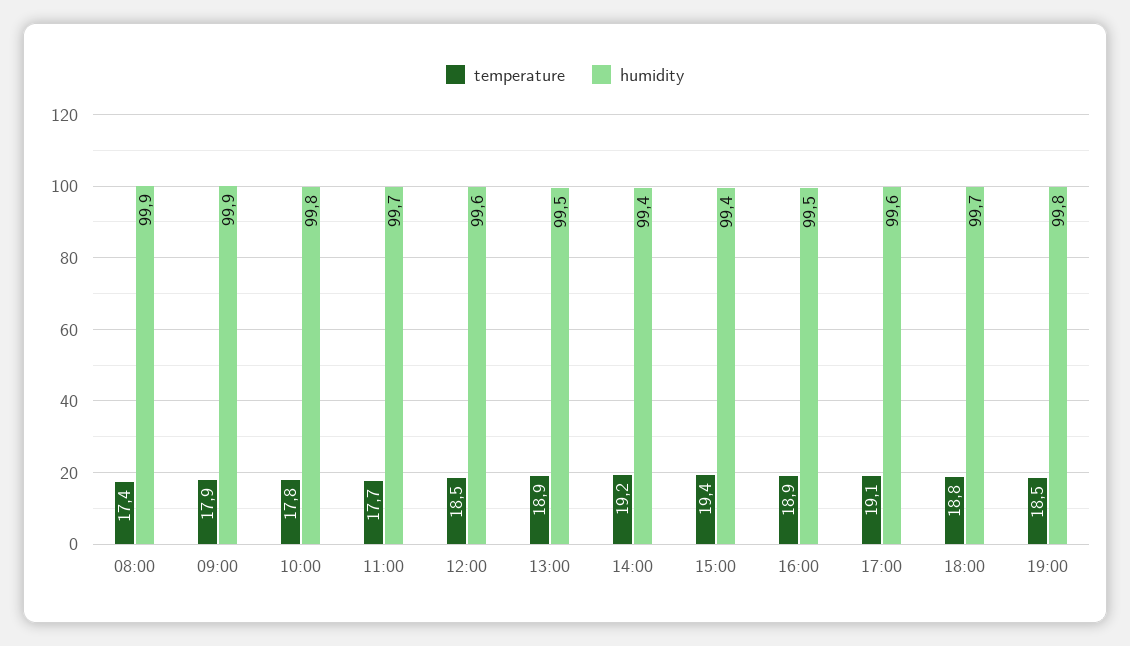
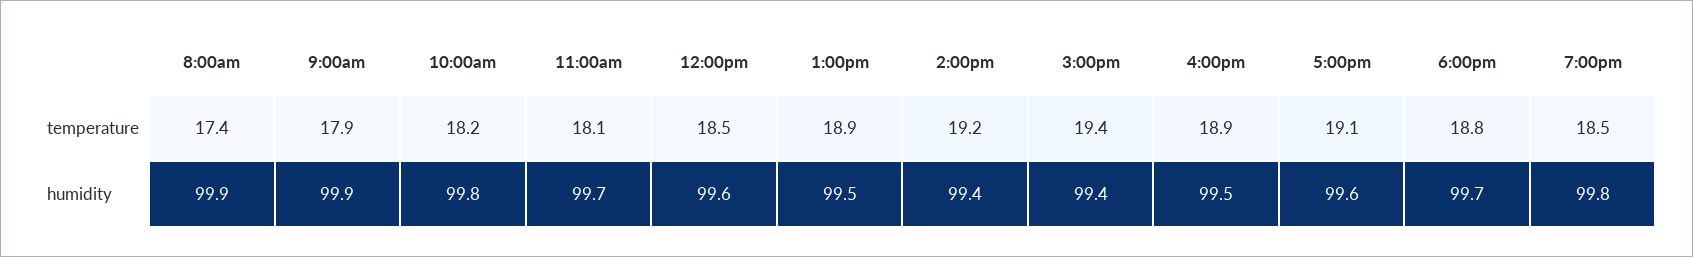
temperature, 10:00: 17.8 -> 18.2
temperature, 11:00: 17.7 -> 18.1

